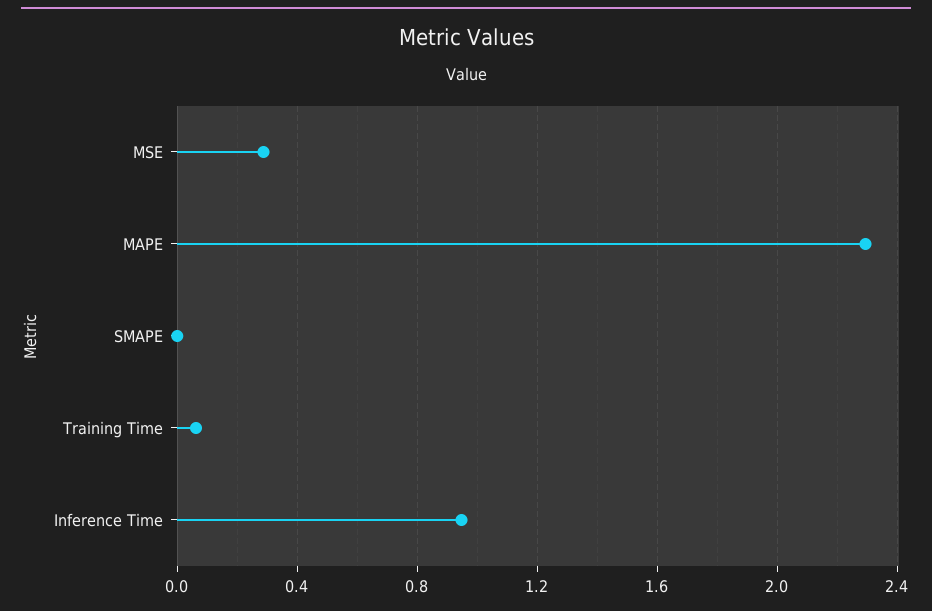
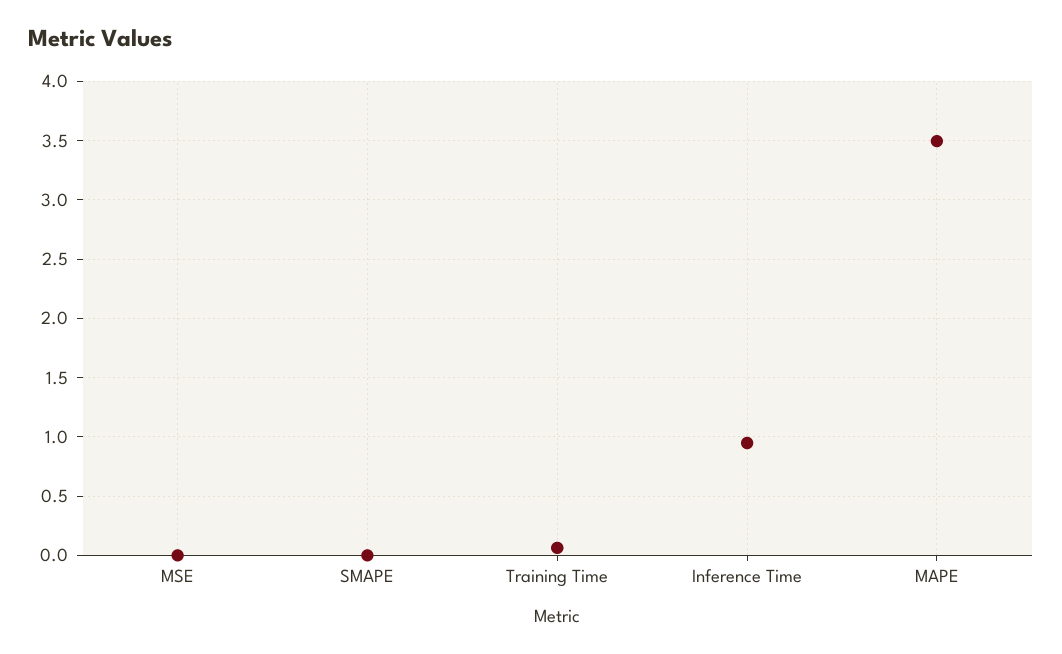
MSE: 0.3 -> 0
MAPE: 2.3 -> 3.5

